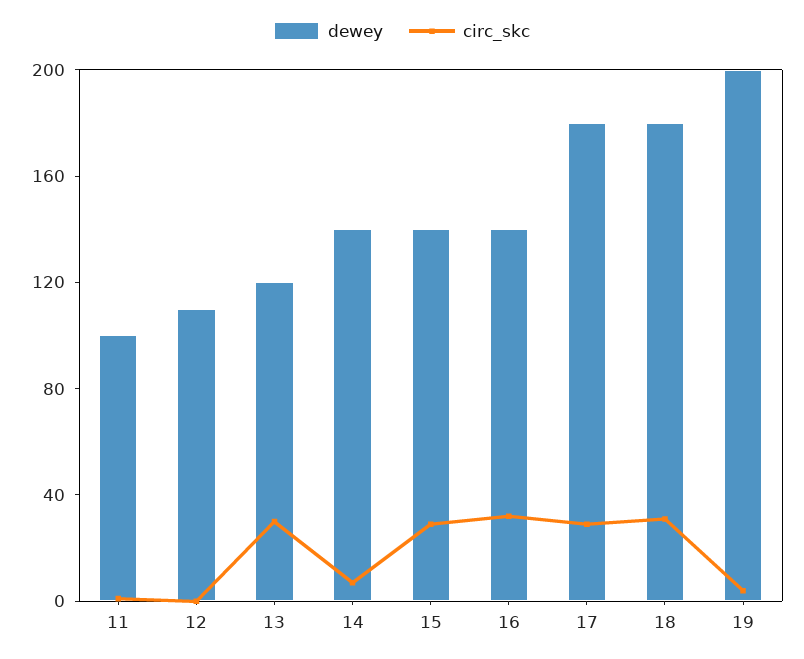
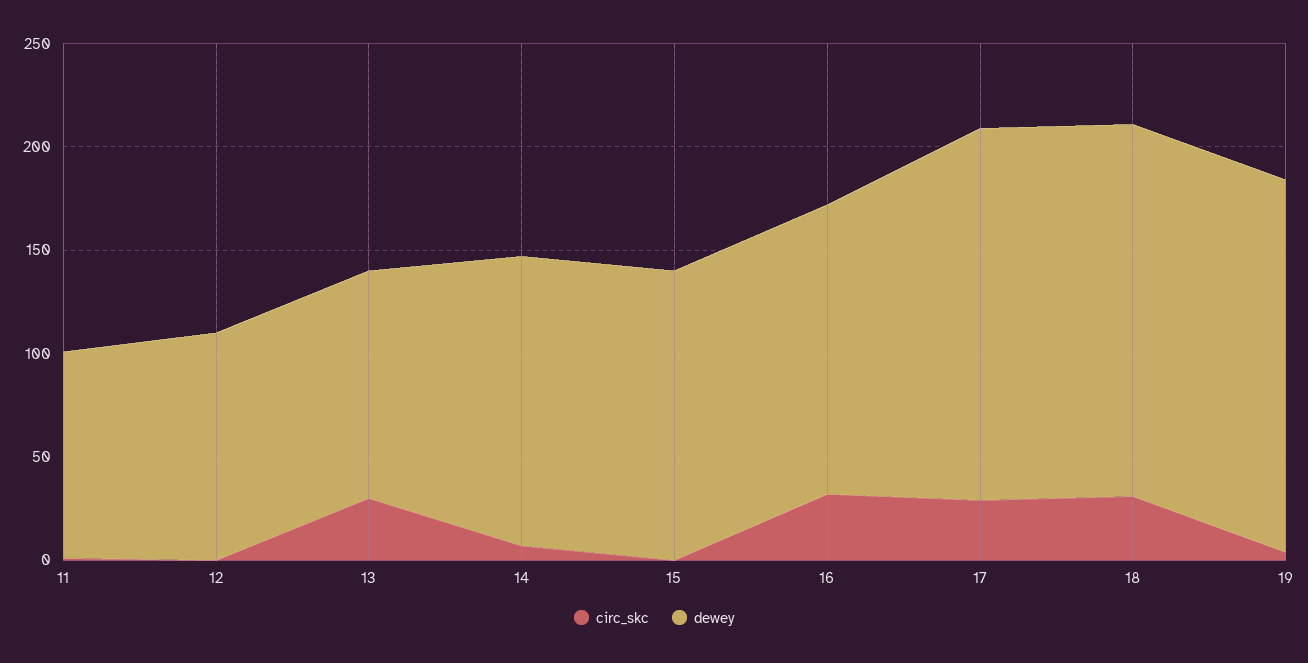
dewey, 13: 120 -> 110
circ_skc, 15: 30 -> 0
dewey, 19: 200 -> 180

